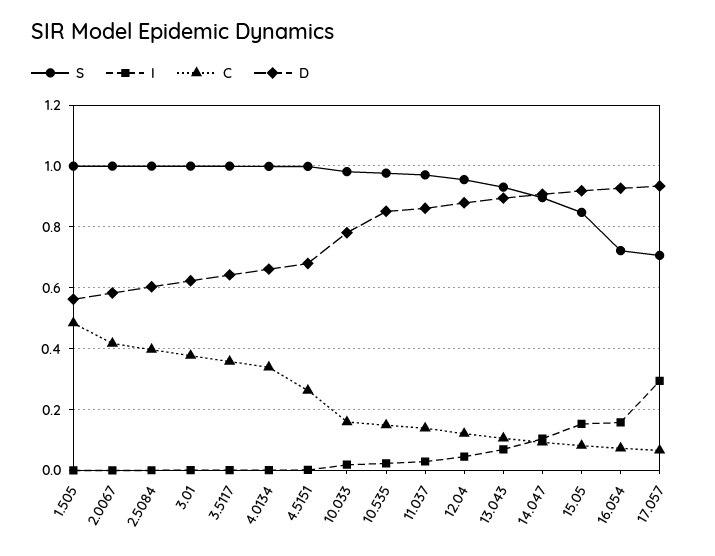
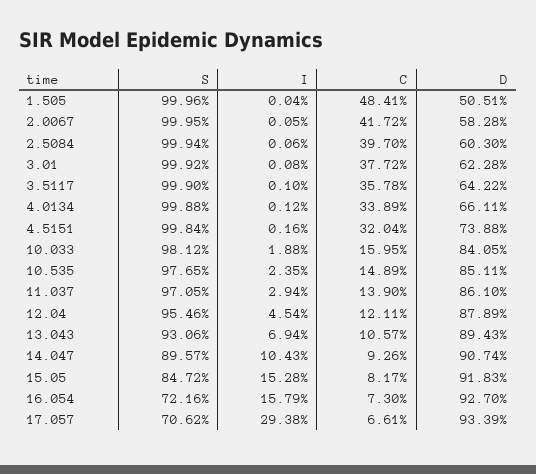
D, 1.505: 0.56 -> 0.5051
C, 4.5151: 0.26 -> 0.3204
D, 4.5151: 0.68 -> 0.7388
D, 10.033: 0.78 -> 0.8405

